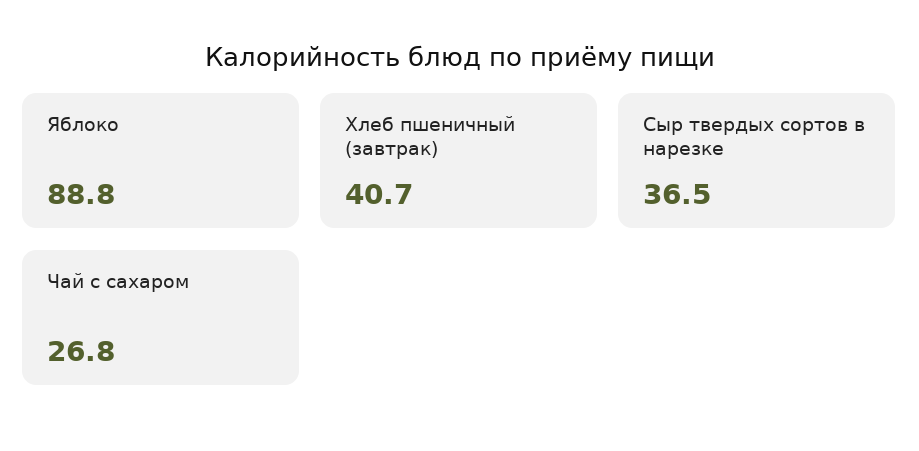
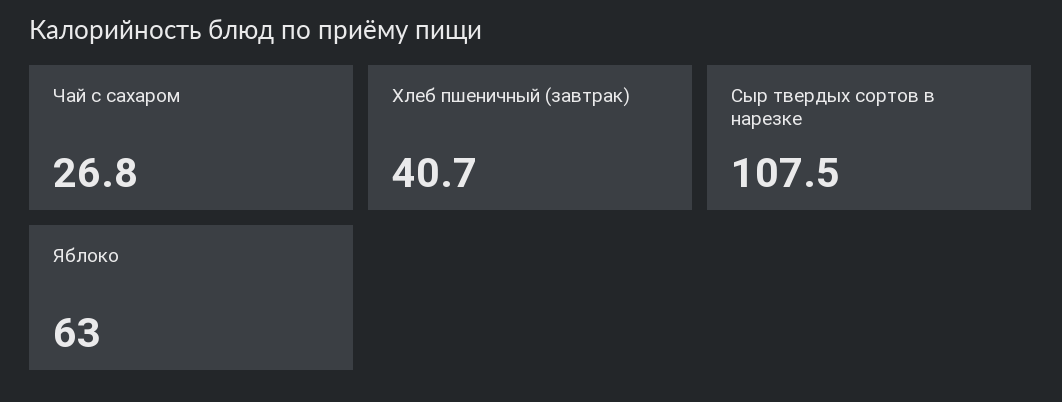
Яблоко: 88.8 -> 63
Сыр твердых сортов в нарезке: 36.5 -> 107.5

